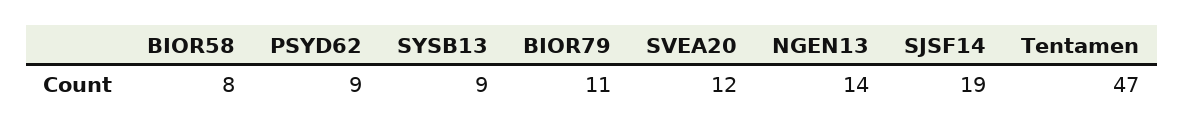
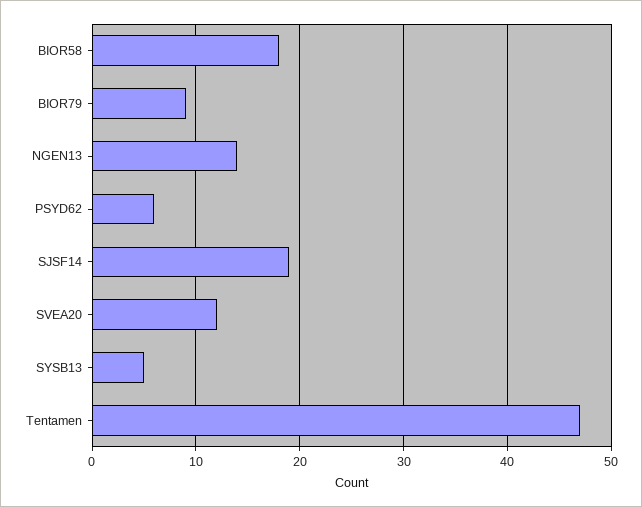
BIOR58: 8 -> 18
PSYD62: 9 -> 6
SYSB13: 9 -> 5
BIOR79: 11 -> 9

